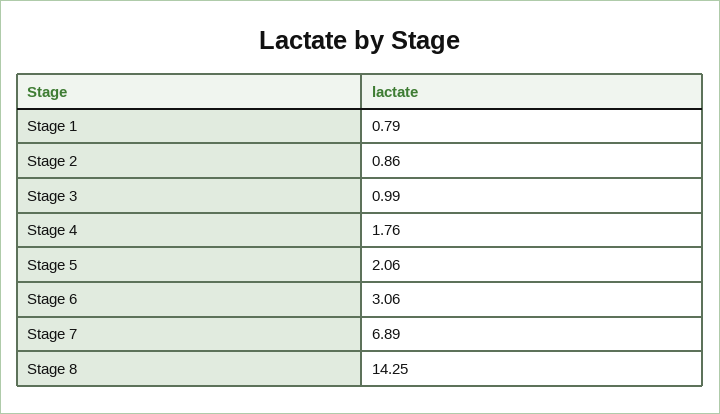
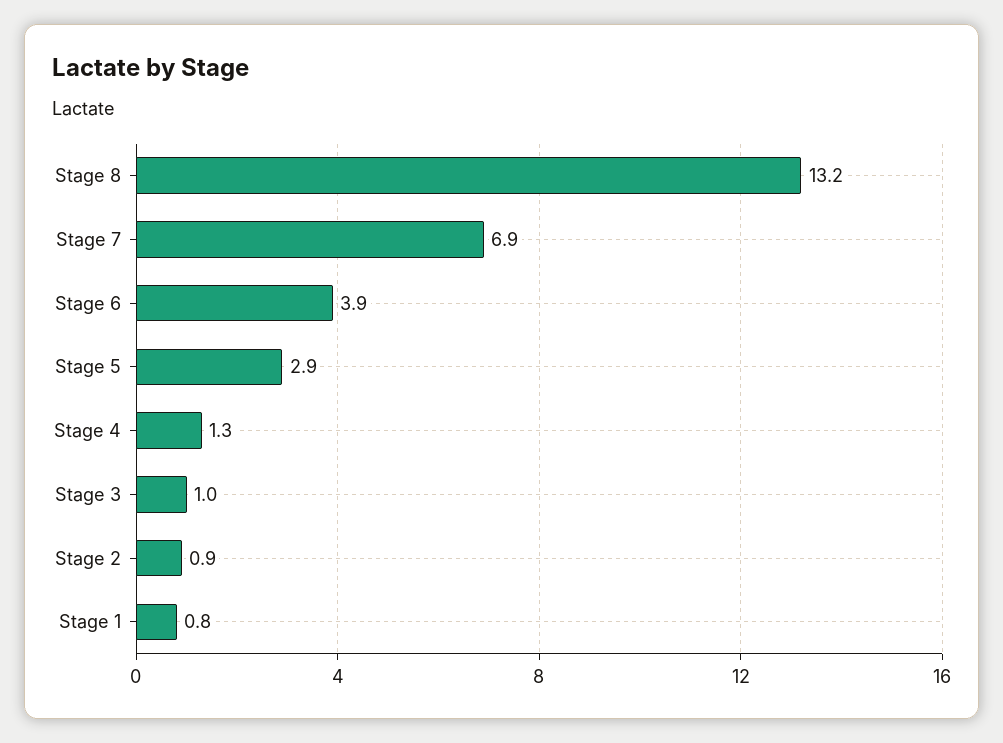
Stage 4: 1.76 -> 1.3
Stage 5: 2.06 -> 2.9
Stage 6: 3.06 -> 3.9
Stage 8: 14.25 -> 13.2

